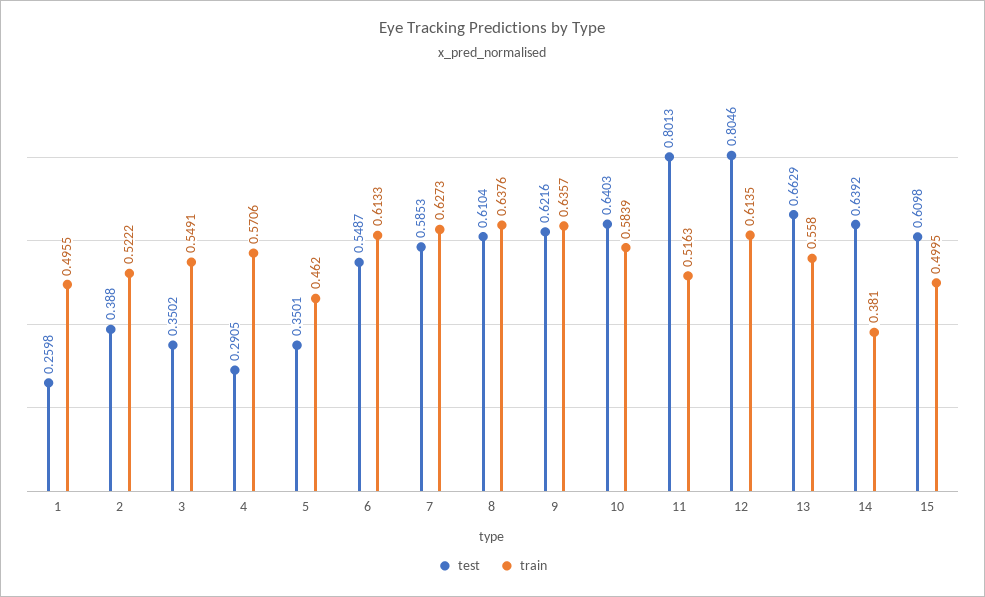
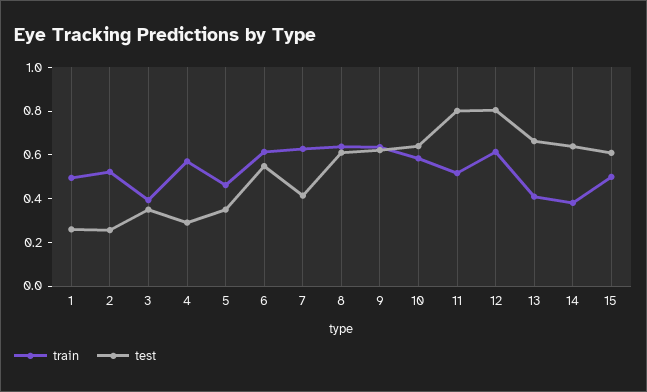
test, 2: 0.388 -> 0.25
train, 3: 0.5491 -> 0.4
test, 7: 0.5853 -> 0.4
train, 13: 0.558 -> 0.4

